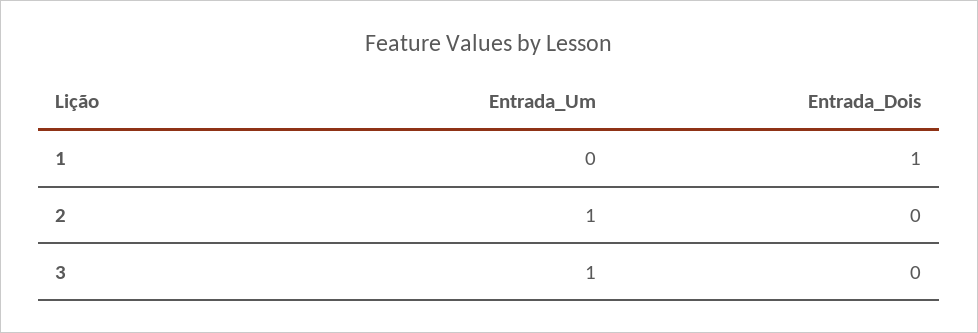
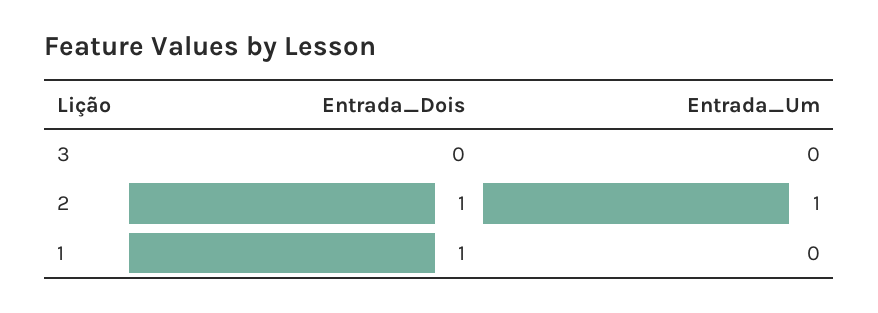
Entrada_Dois, 2: 0 -> 1
Entrada_Um, 3: 1 -> 0

